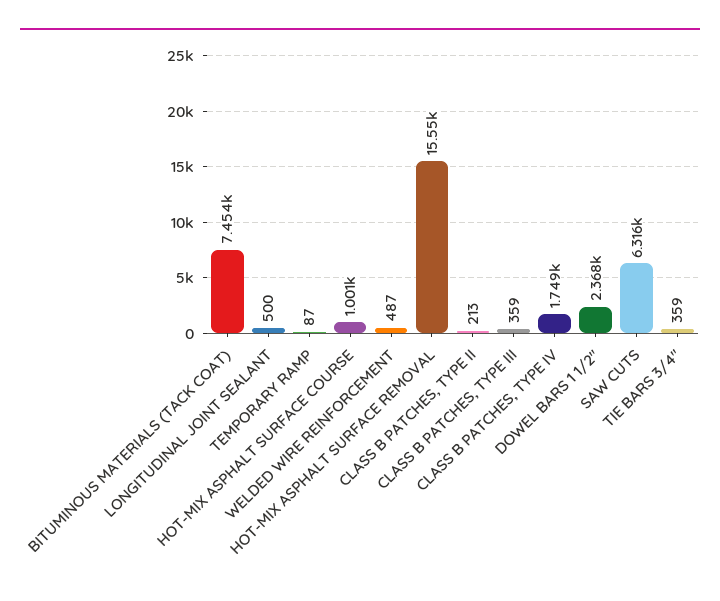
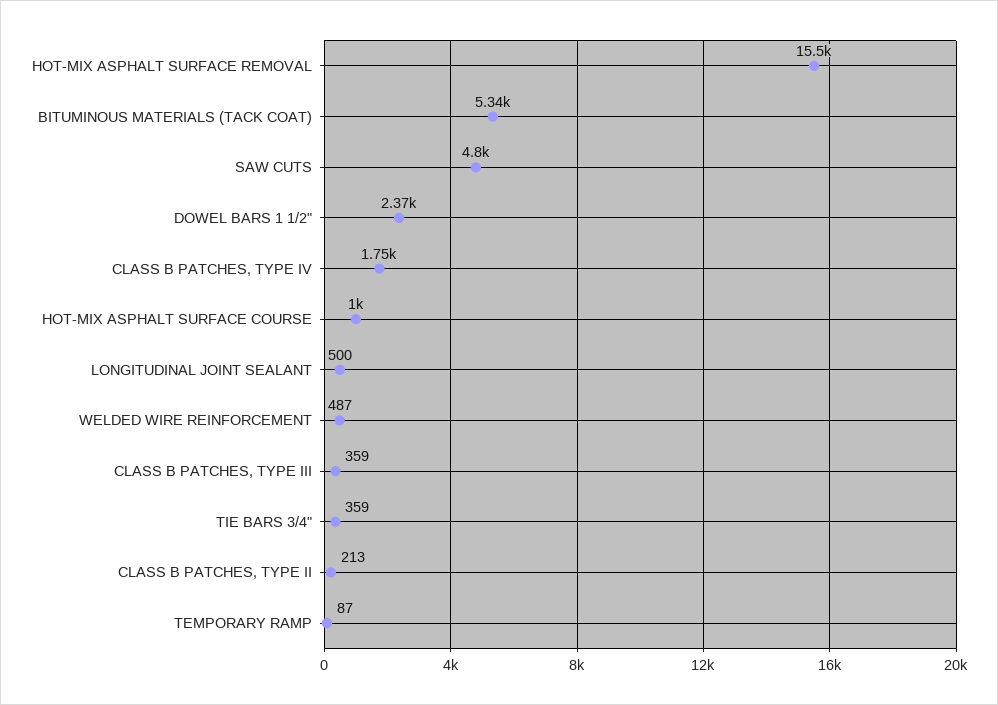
BITUMINOUS MATERIALS (TACK COAT): 7454 -> 5340
SAW CUTS: 6316 -> 4800

